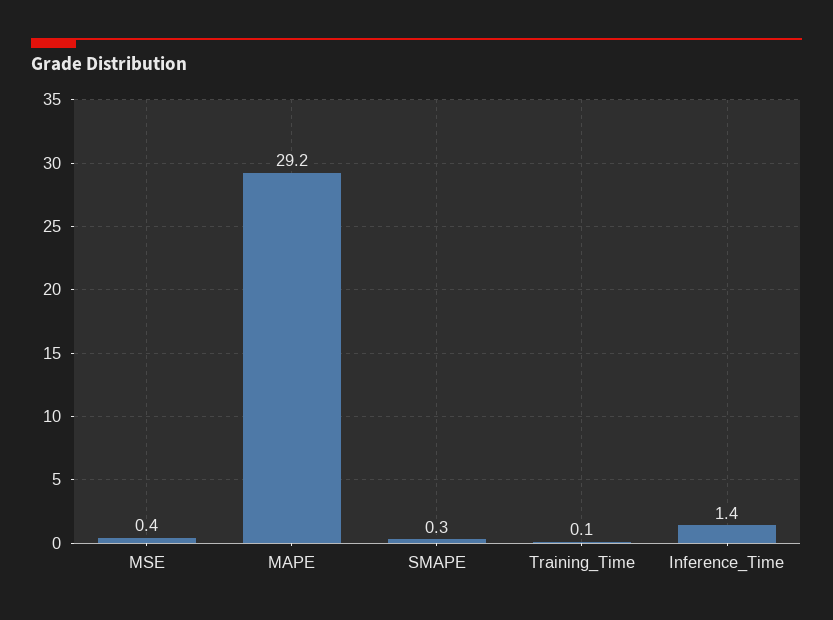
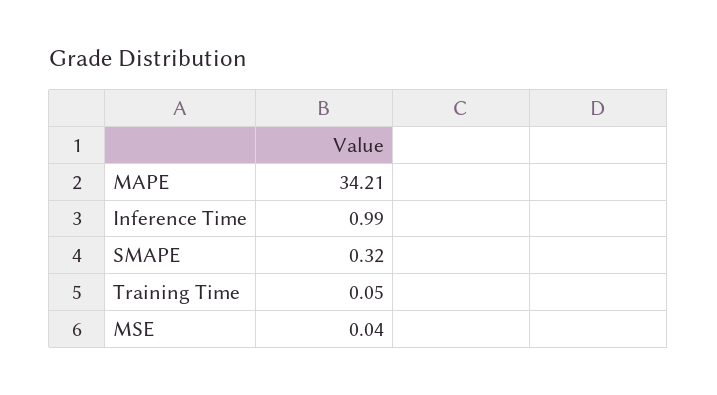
MSE: 0.4 -> 0.04
MAPE: 29.2 -> 34.21
Inference_Time: 1.4 -> 0.99

